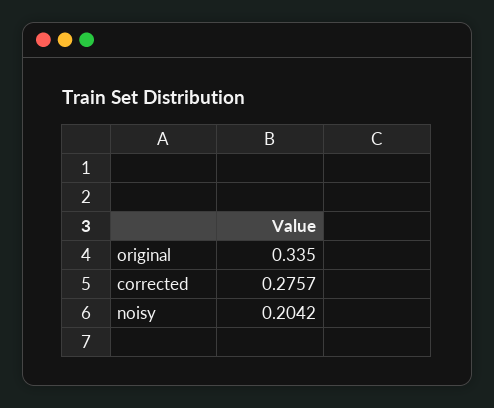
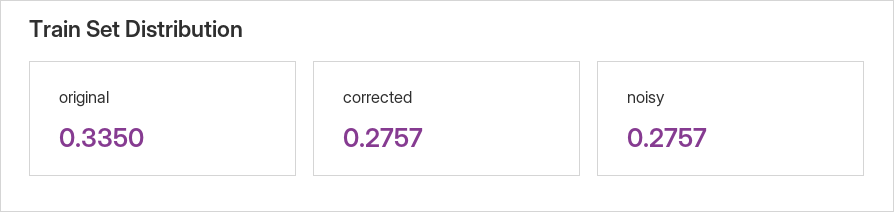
noisy: 0.2042 -> 0.2757

